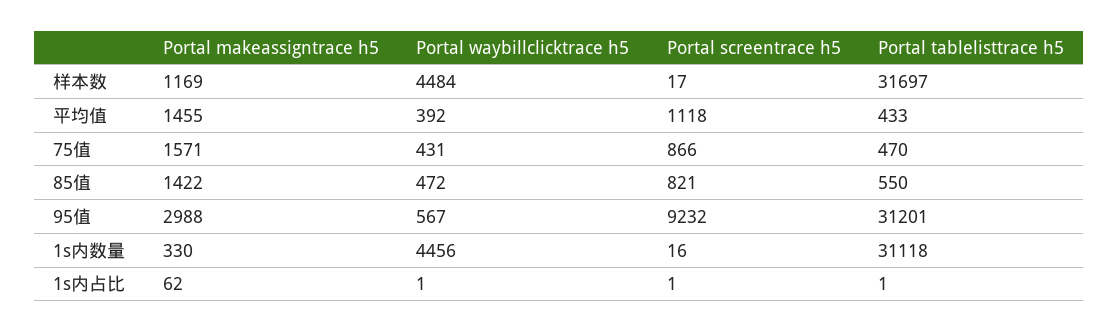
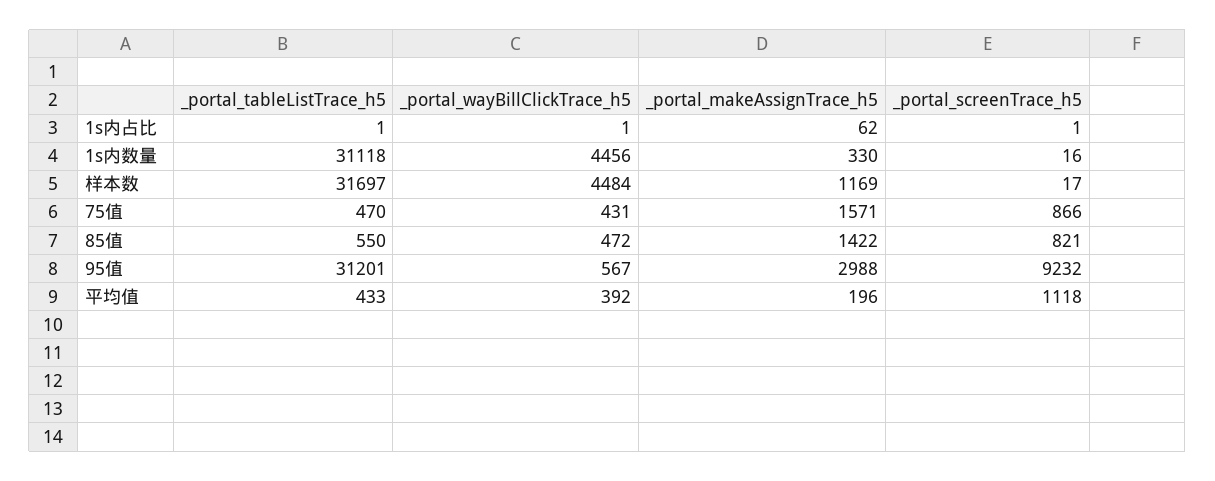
Portal makeassigntrace h5, 平均值: 1455 -> 196

